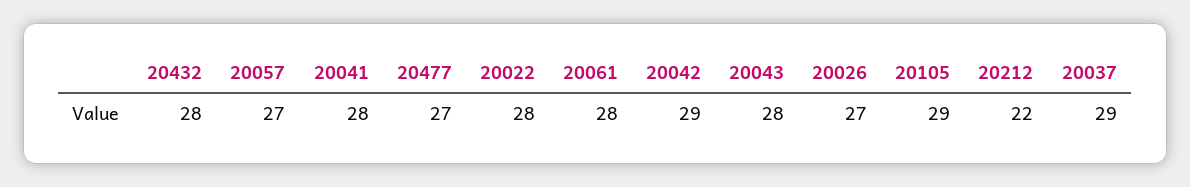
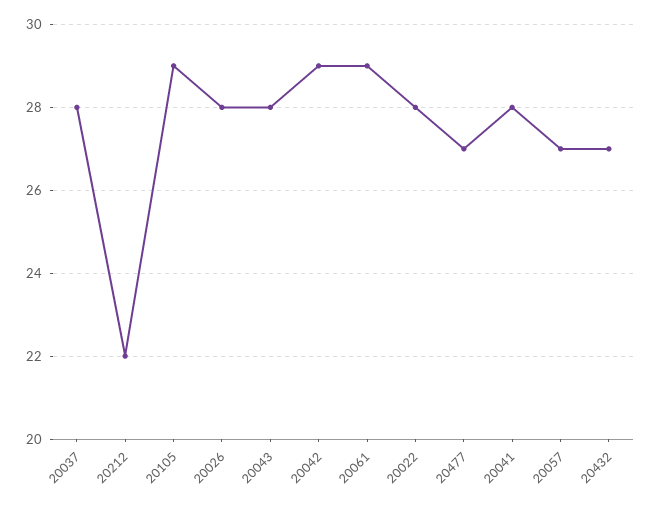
20432: 28 -> 27
20061: 28 -> 29
20026: 27 -> 28
20037: 29 -> 28

